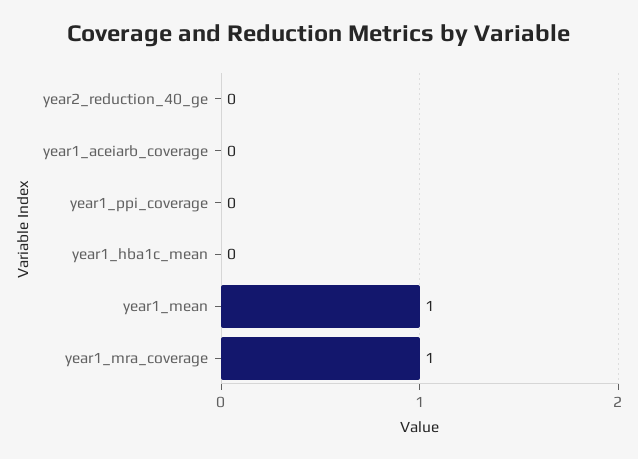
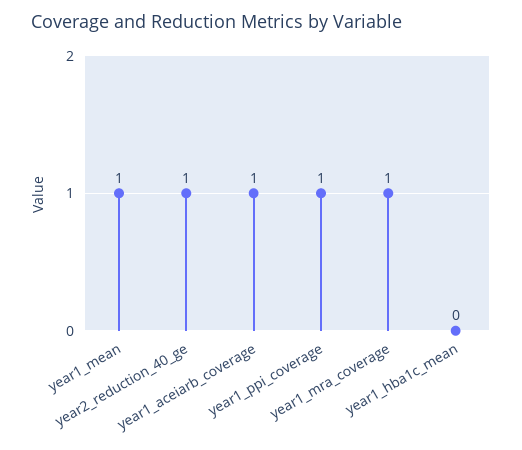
year2_reduction_40_ge: 0 -> 1
year1_aceiarb_coverage: 0 -> 1
year1_ppi_coverage: 0 -> 1

